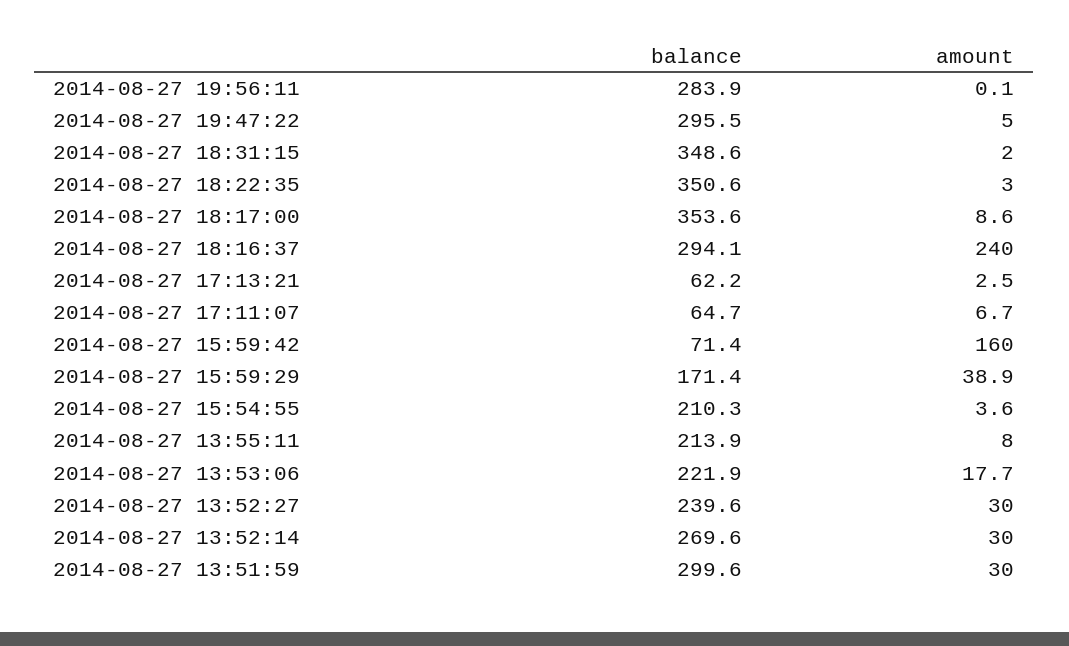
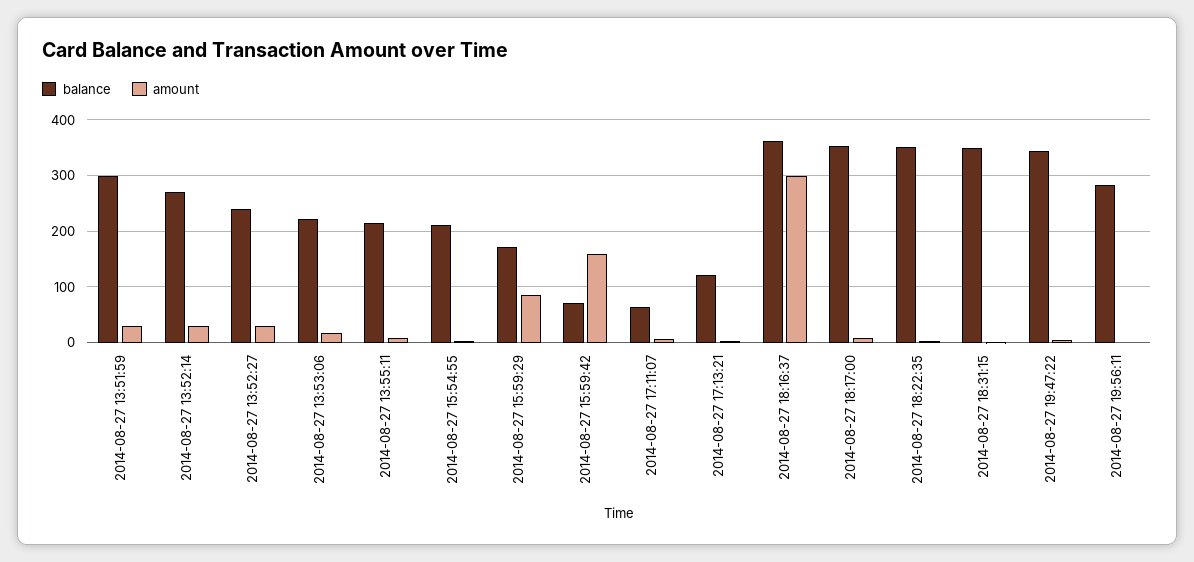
balance, 2014-08-27 19:47:22: 295.5 -> 340
balance, 2014-08-27 18:16:37: 294.1 -> 360
amount, 2014-08-27 18:16:37: 240 -> 300
balance, 2014-08-27 17:13:21: 62.2 -> 120
amount, 2014-08-27 15:59:29: 38.9 -> 80

